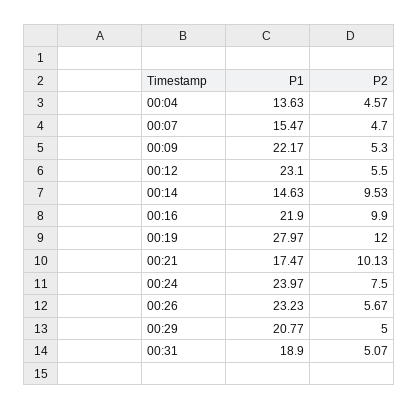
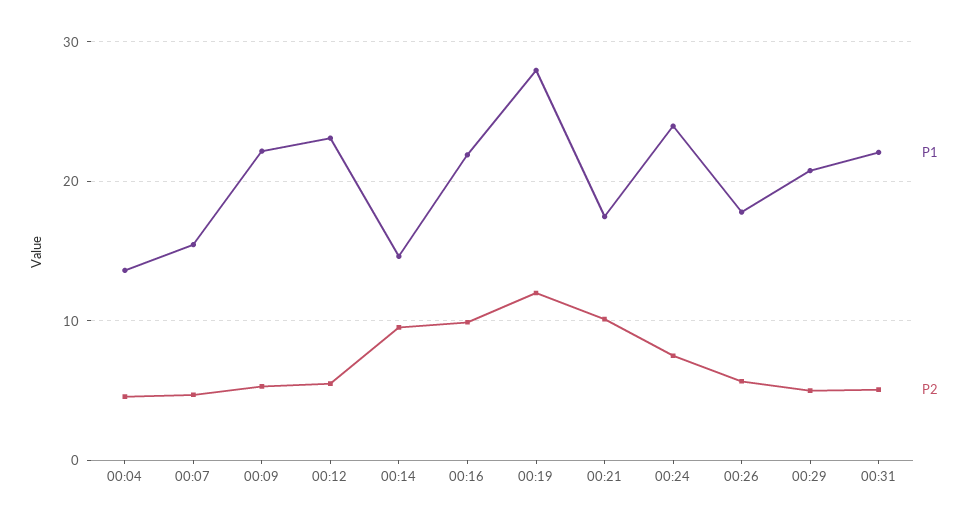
P1, 00:26: 23.23 -> 18
P1, 00:31: 18.9 -> 22

